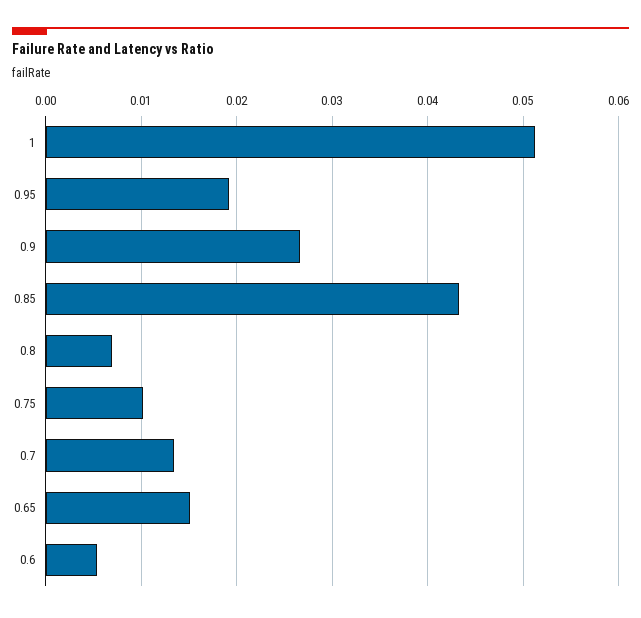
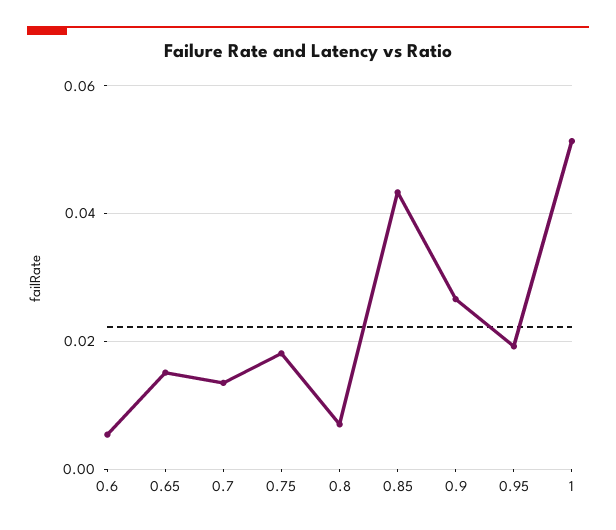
0.75: 0.01 -> 0.018

